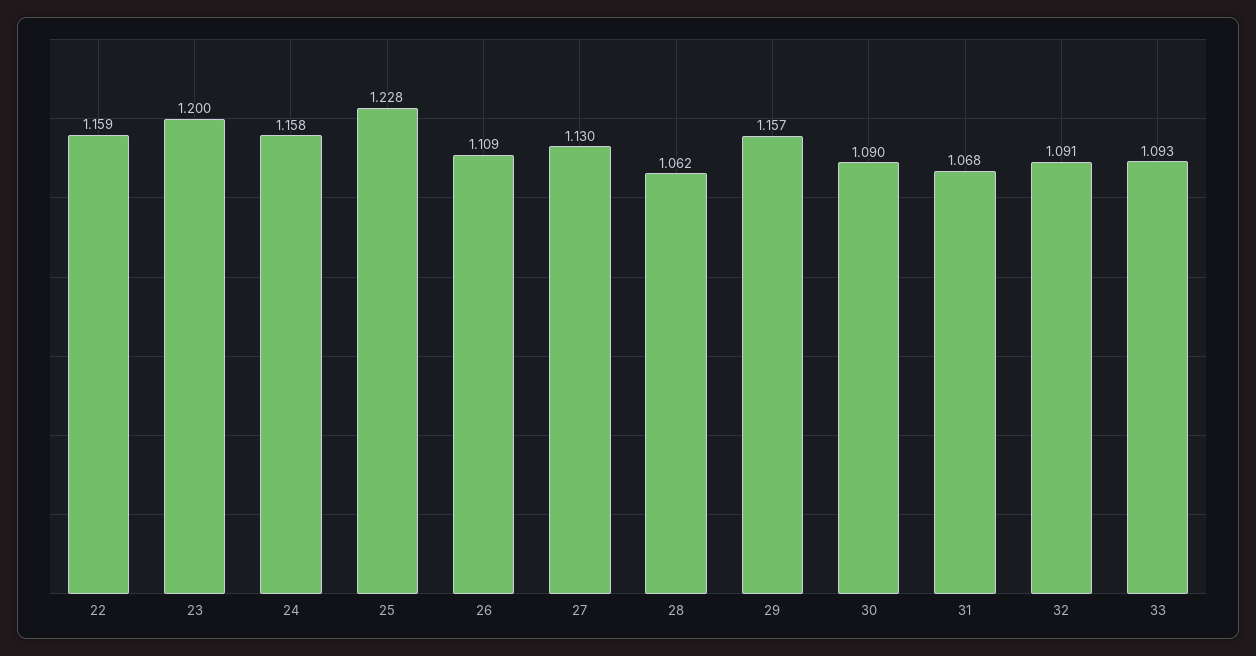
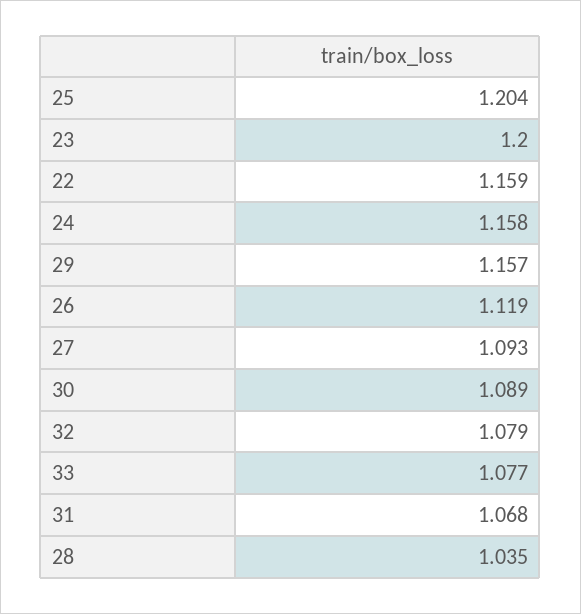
25: 1.228 -> 1.204
26: 1.109 -> 1.119
27: 1.13 -> 1.093
28: 1.062 -> 1.035
30: 1.09 -> 1.089
32: 1.091 -> 1.079
33: 1.093 -> 1.077

